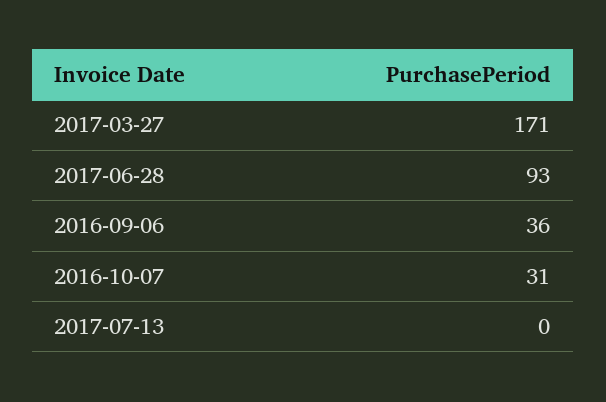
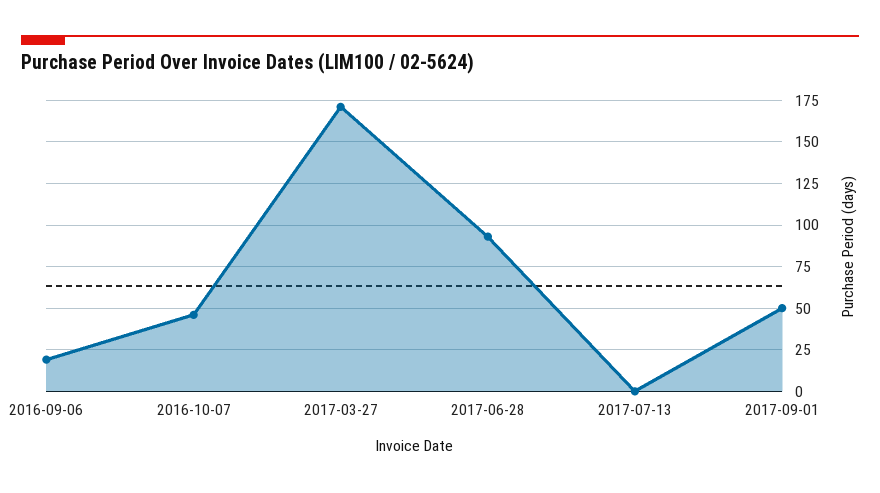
2016-09-06: 36 -> 20
2016-10-07: 31 -> 45
2017-09-01: none -> 50

